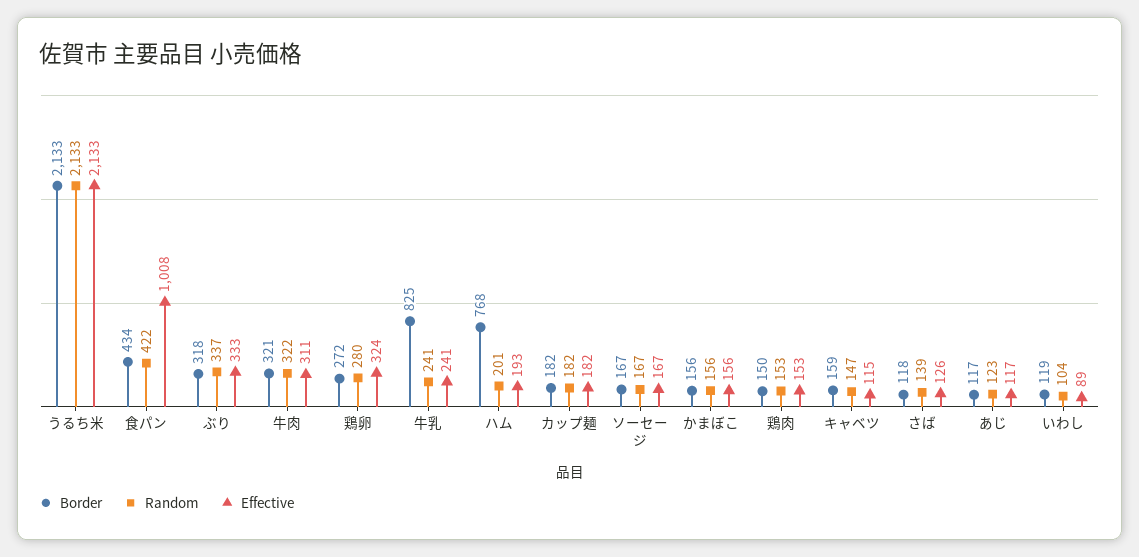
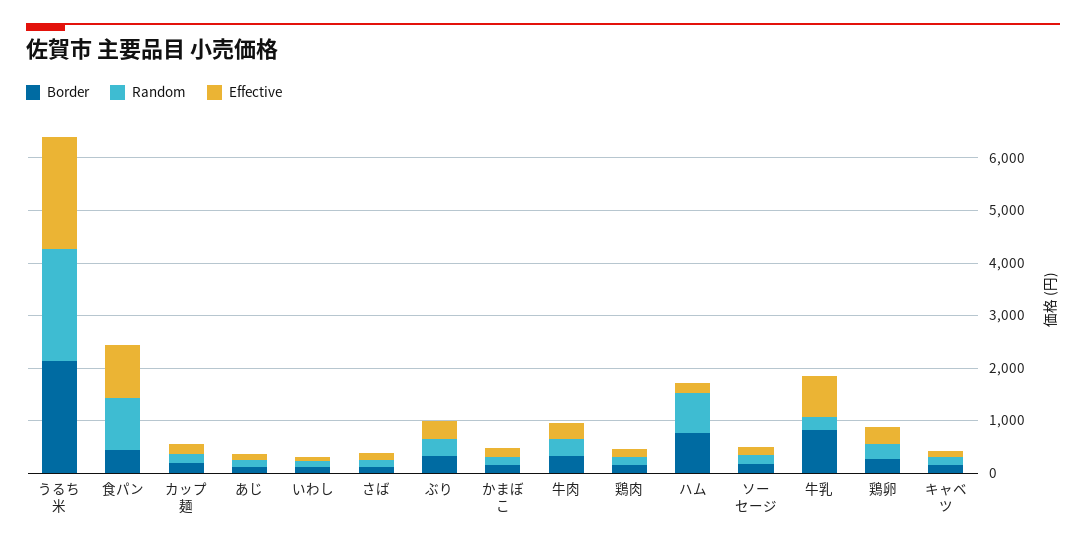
Random, 食パン: 422 -> 1000
Effective, 牛乳: 241 -> 800
Random, ハム: 201 -> 800

